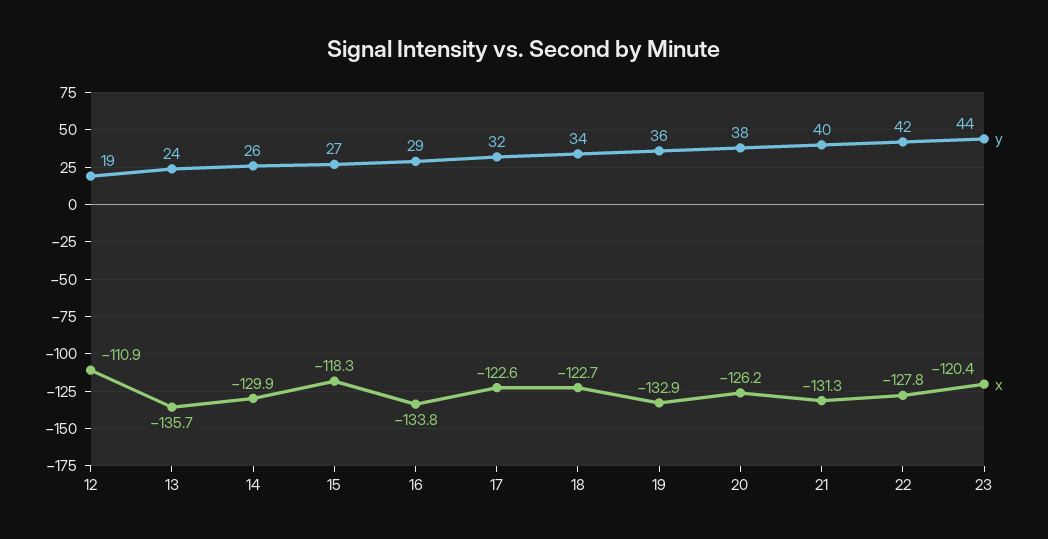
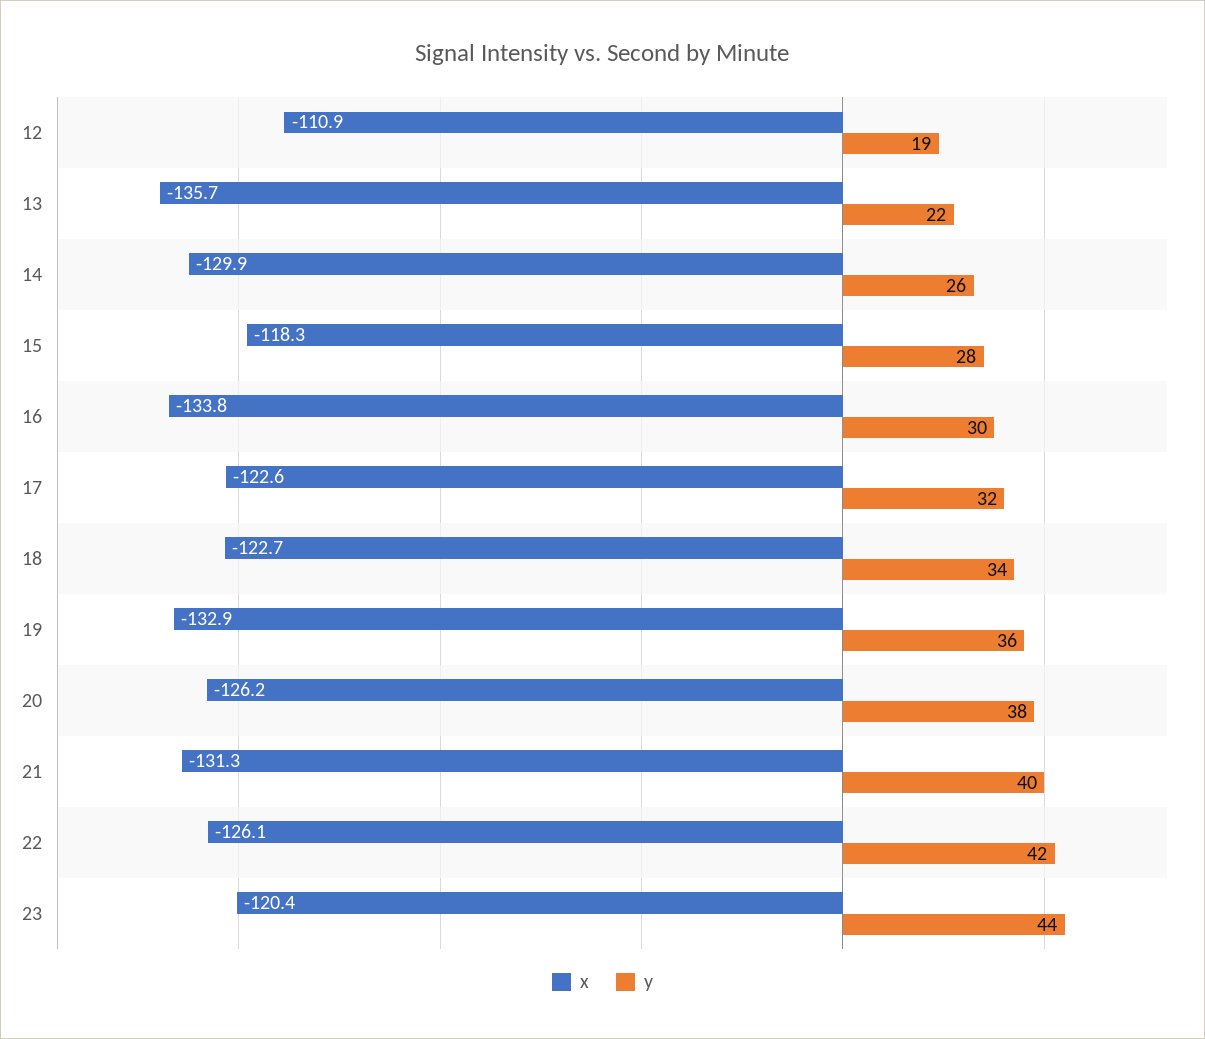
y, 13: 24 -> 22
y, 15: 27 -> 28
y, 16: 29 -> 30
x, 22: -127.8 -> -126.1

